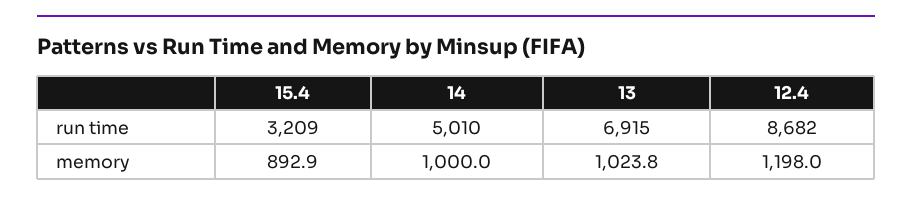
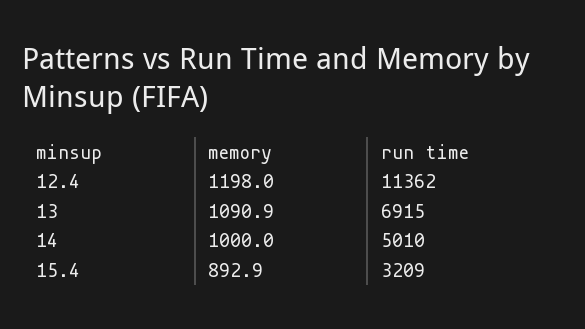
12.4, run time: 8682 -> 11362
13, memory: 1023.8 -> 1090.9

